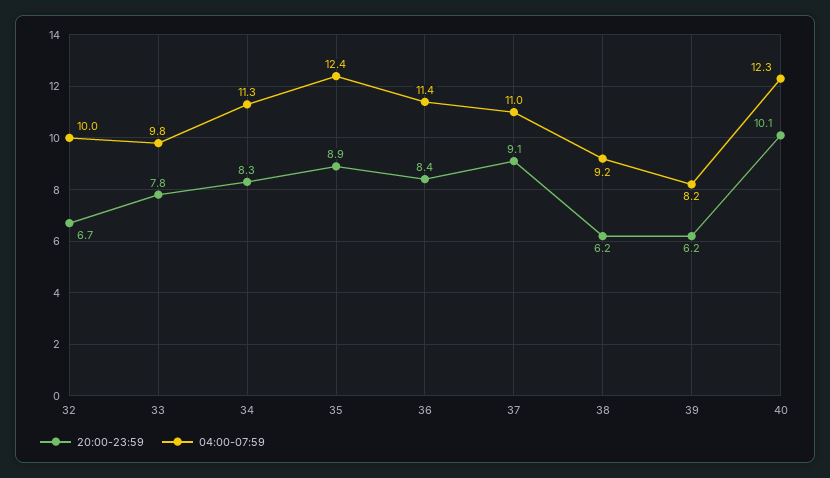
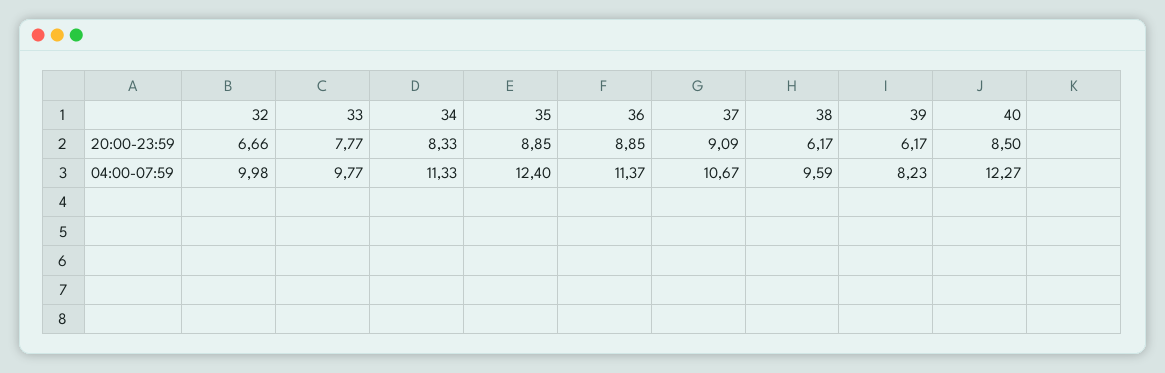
20:00-23:59, 36: 8.4 -> 8.85
04:00-07:59, 37: 11 -> 10.67
04:00-07:59, 38: 9.2 -> 9.59
20:00-23:59, 40: 10.1 -> 8.5

